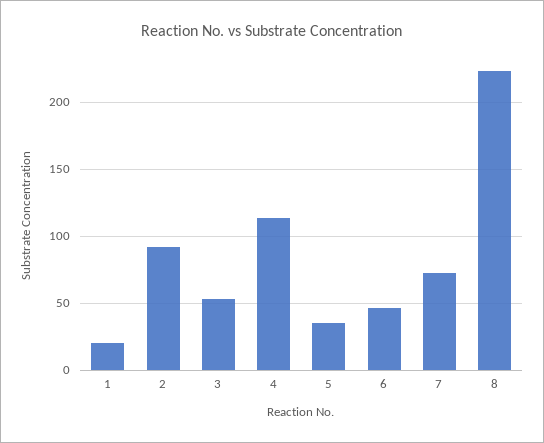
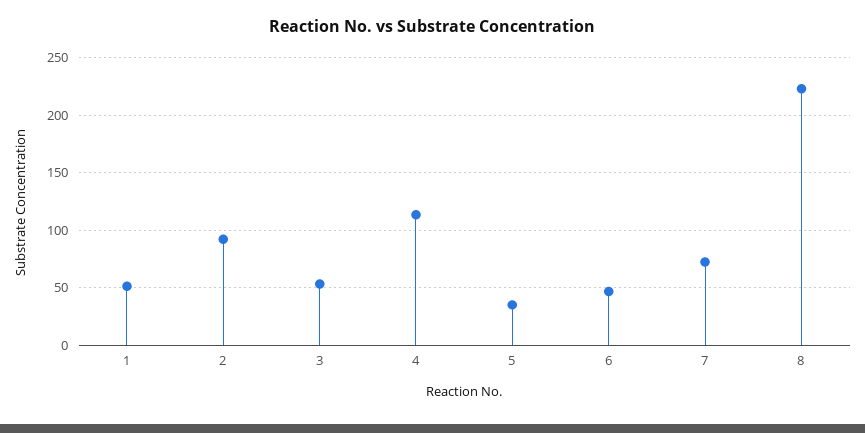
1: 20 -> 50

